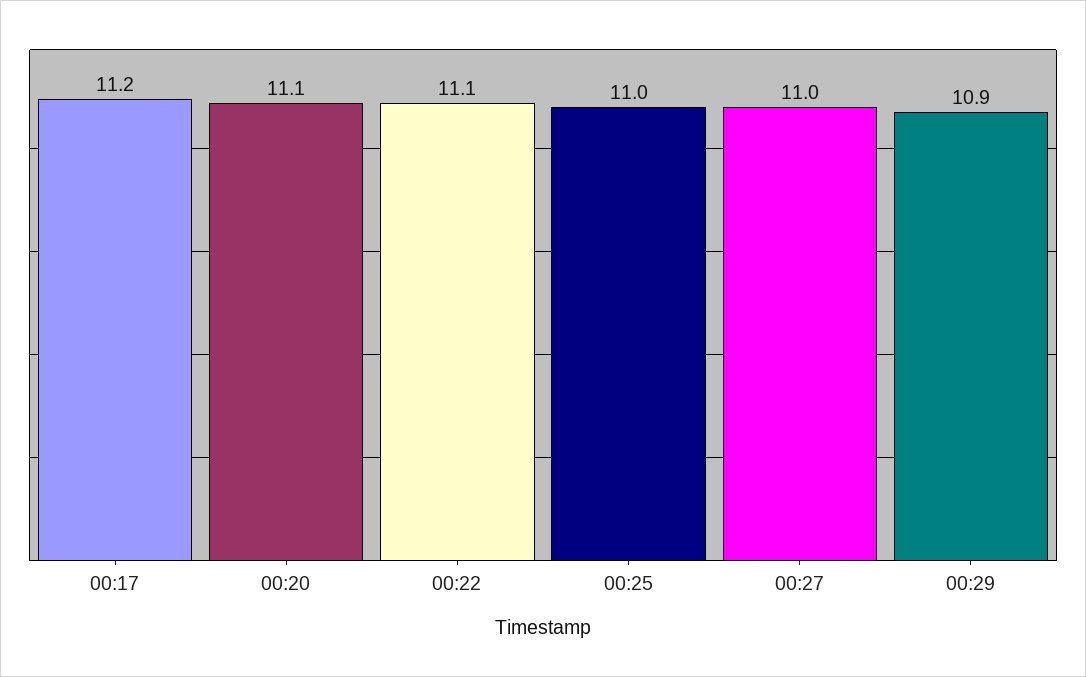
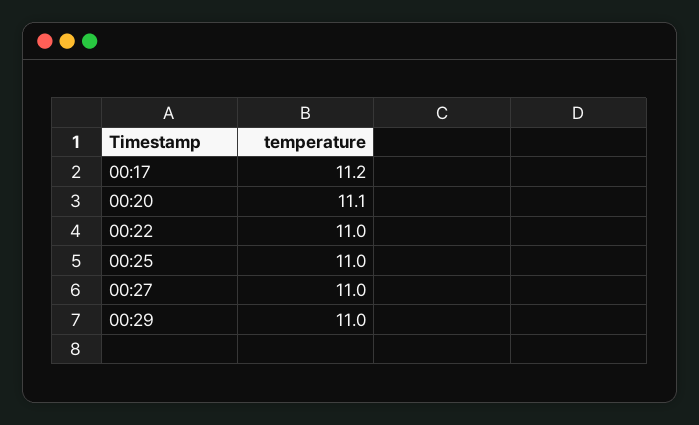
00:22: 11.1 -> 11
00:29: 10.9 -> 11

